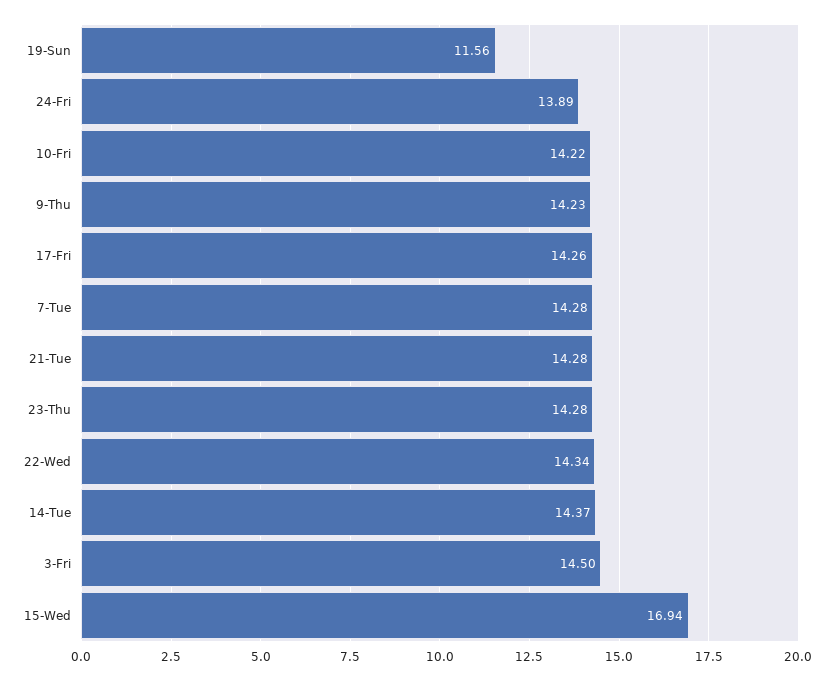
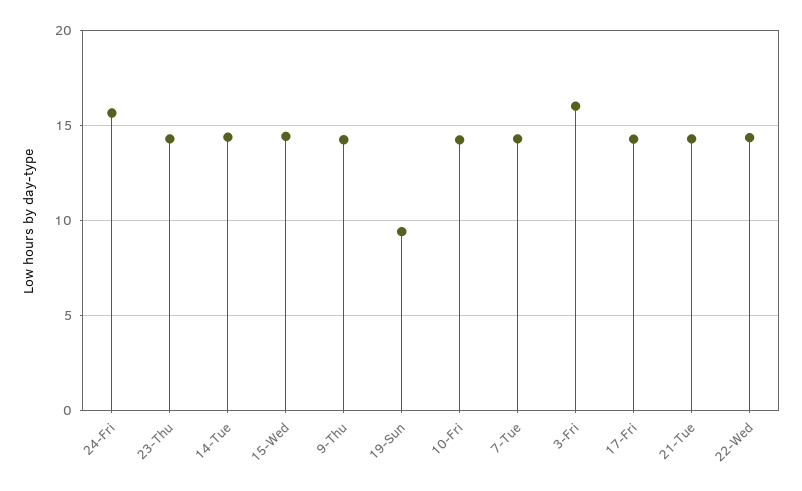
19-Sun: 11.56 -> 9.5
24-Fri: 13.89 -> 15.5
3-Fri: 14.5 -> 16
15-Wed: 16.94 -> 14.5

